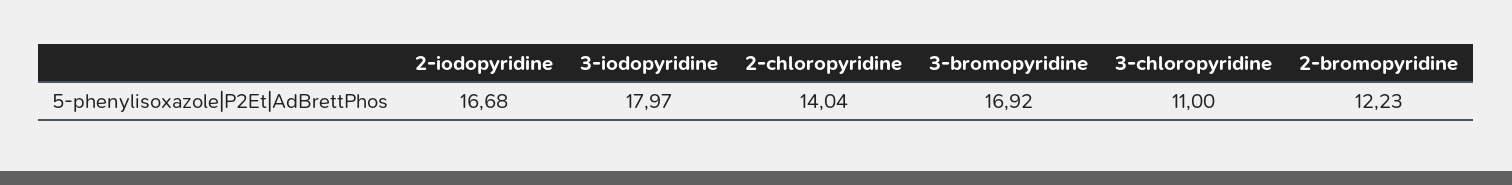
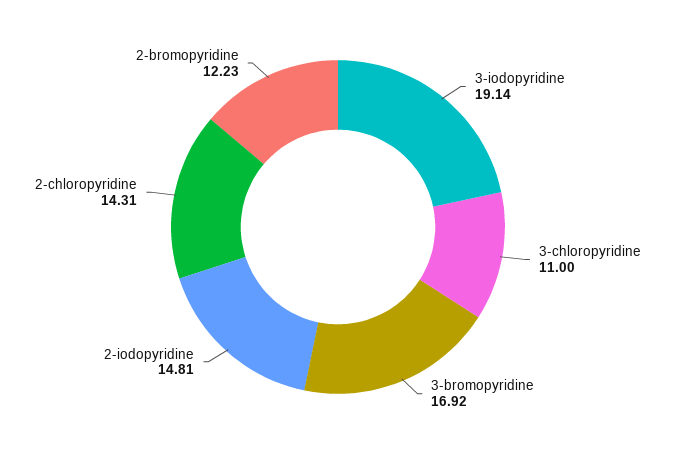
2-iodopyridine: 16.68 -> 14.81
3-iodopyridine: 17.97 -> 19.14
2-chloropyridine: 14.04 -> 14.31

